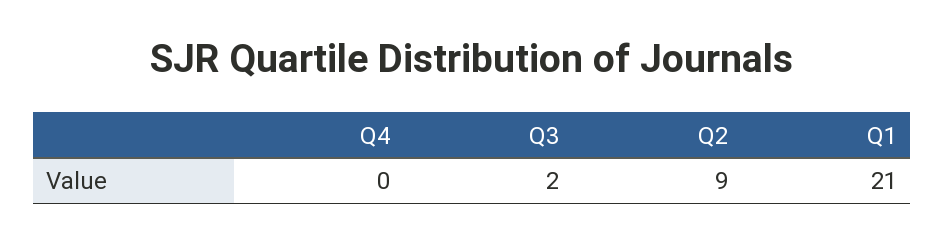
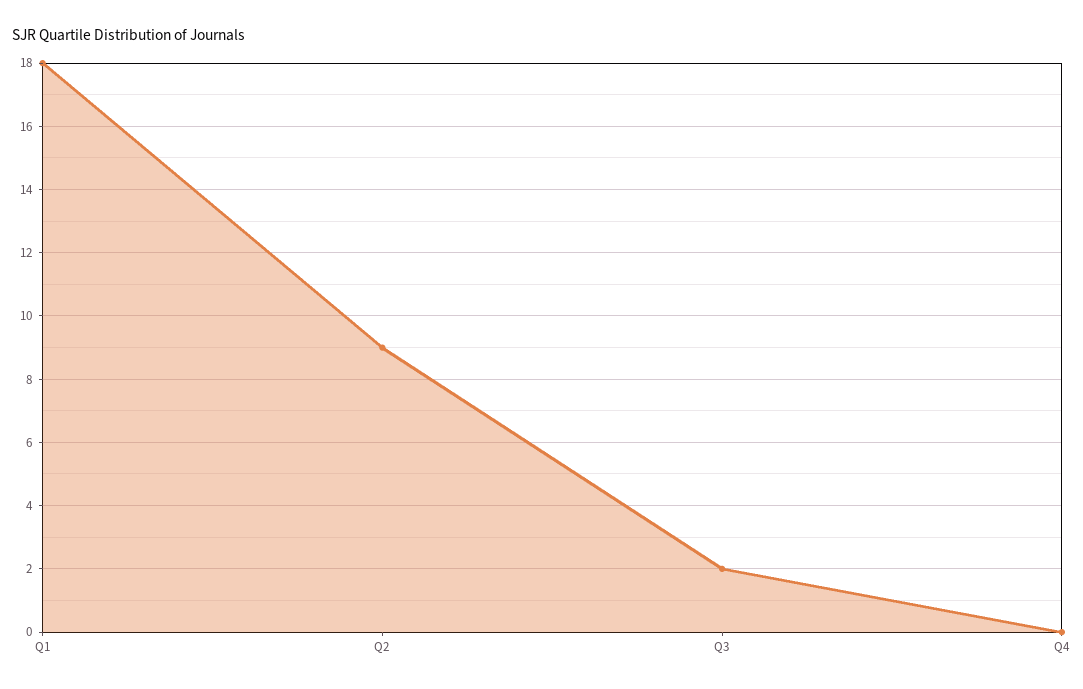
Q1: 21 -> 18

